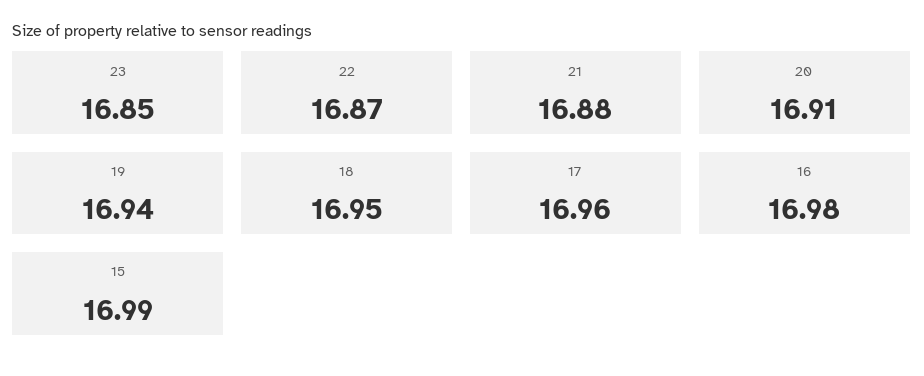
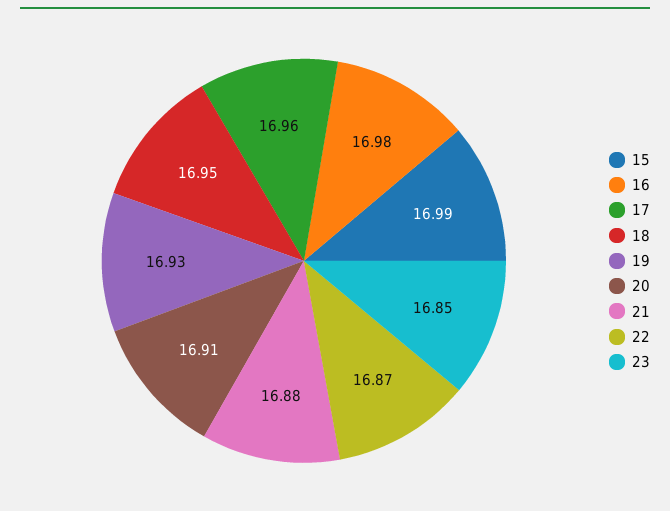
19: 16.94 -> 16.93

